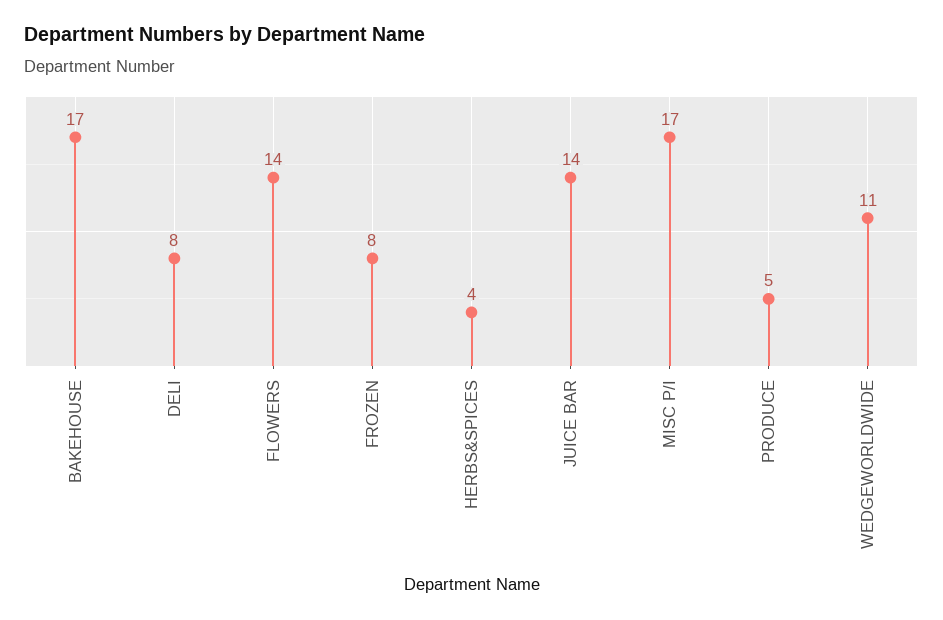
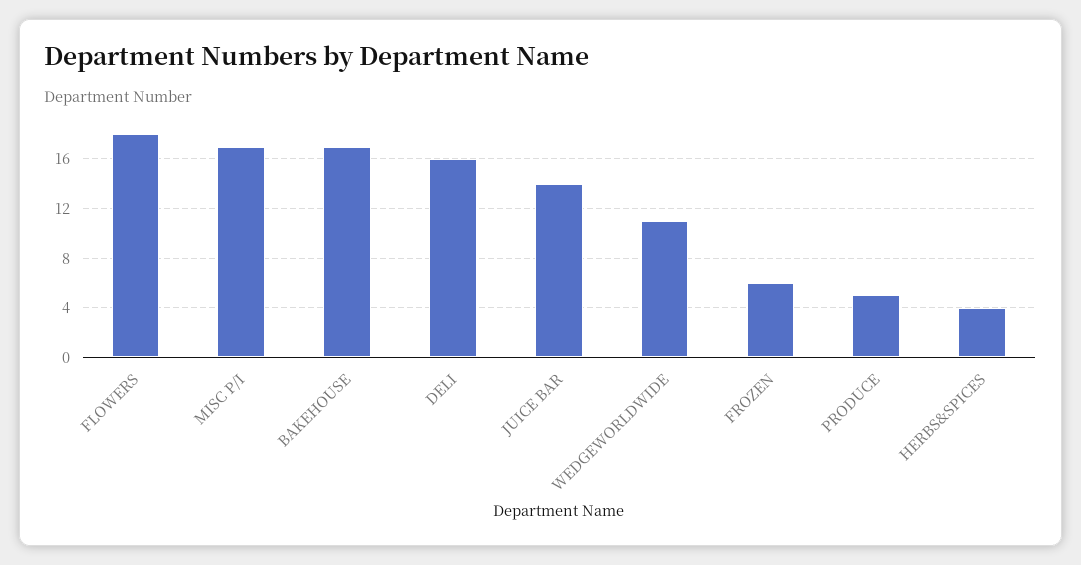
DELI: 8 -> 16
FLOWERS: 14 -> 18
FROZEN: 8 -> 6

